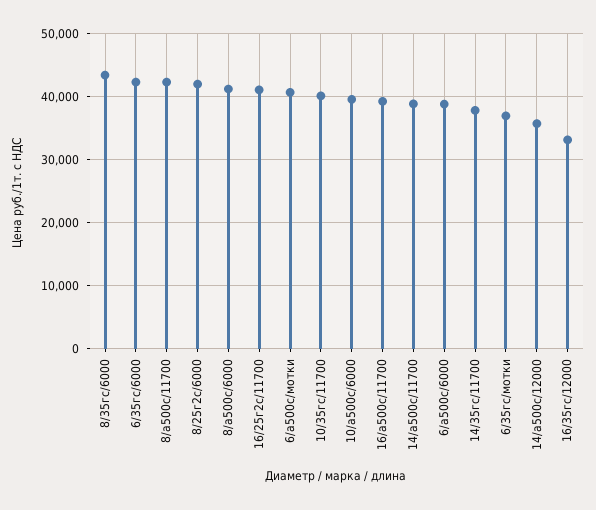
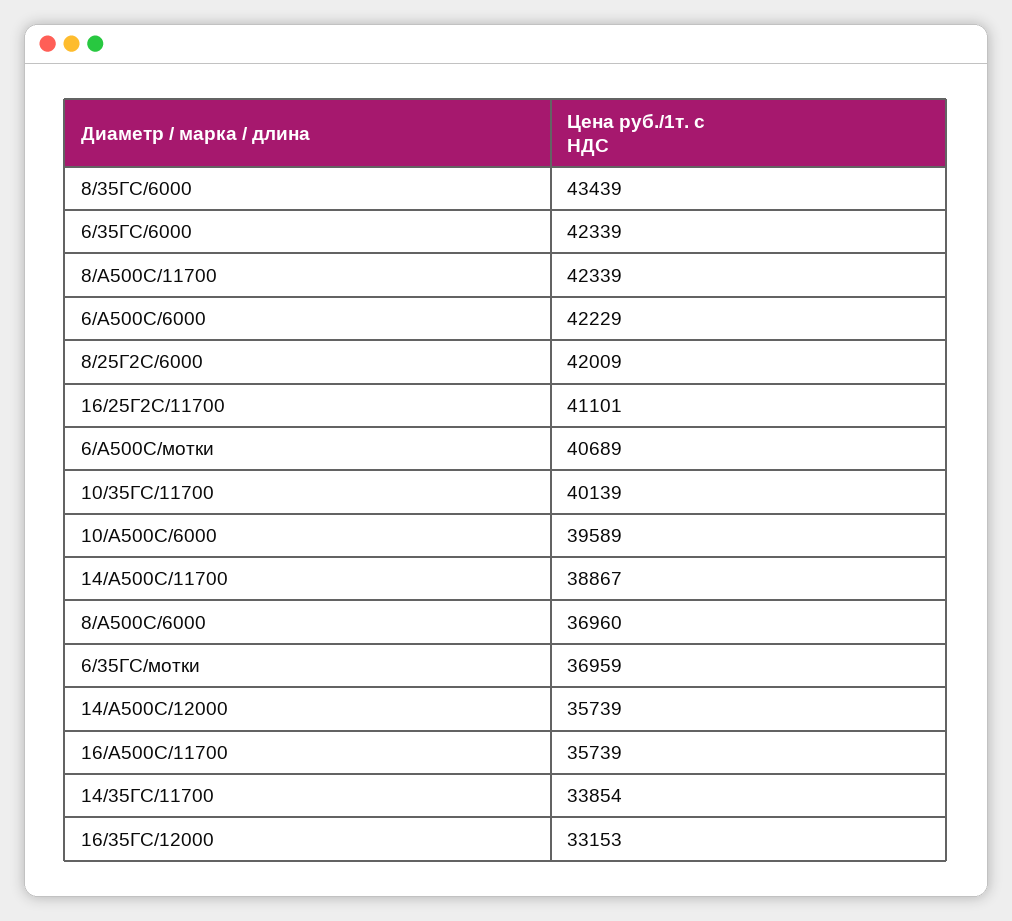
8/а500с/6000: 41000 -> 36960
16/а500с/11700: 39000 -> 35739
6/а500с/6000: 39000 -> 42229
14/35гс/11700: 38000 -> 33854

